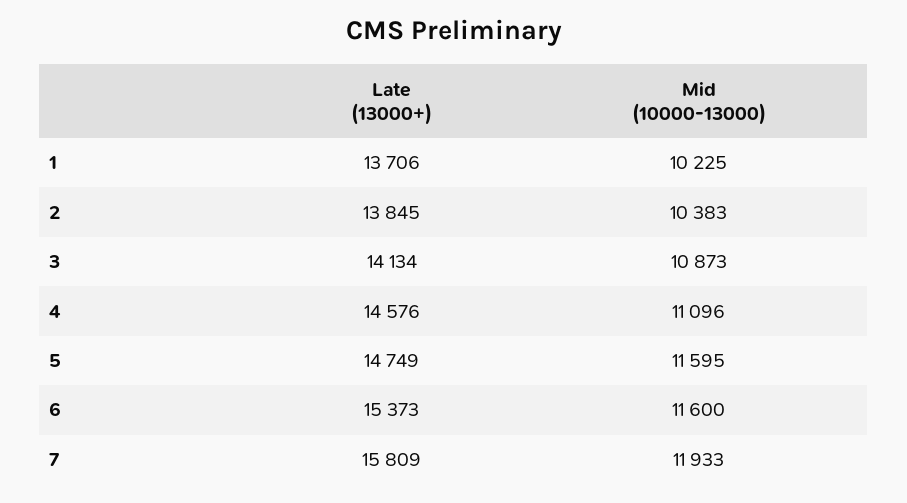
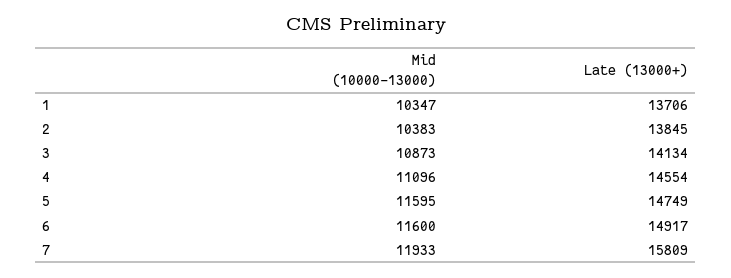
Mid (10000-13000), 1: 10225 -> 10347
Late (13000+), 4: 14576 -> 14554
Late (13000+), 6: 15373 -> 14917

